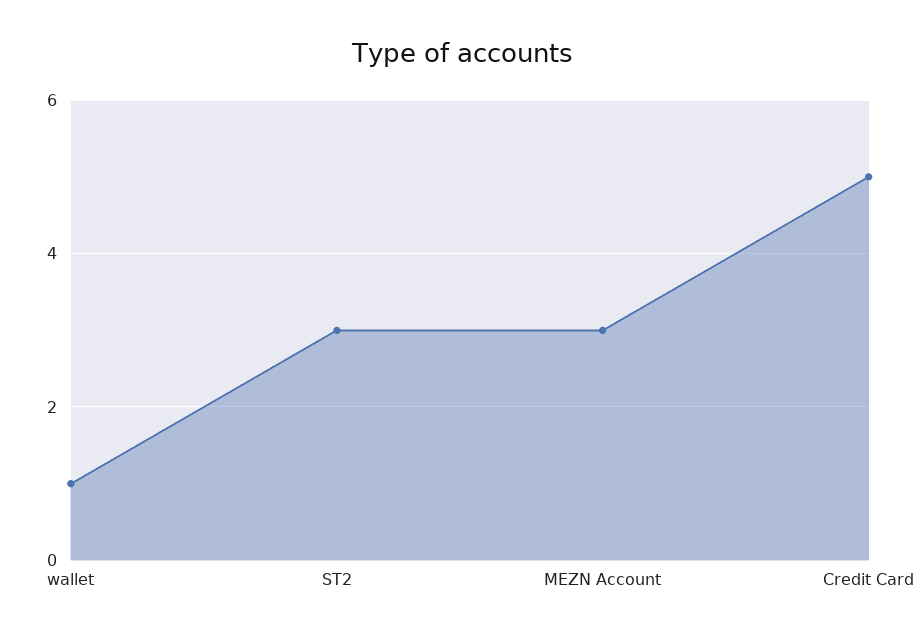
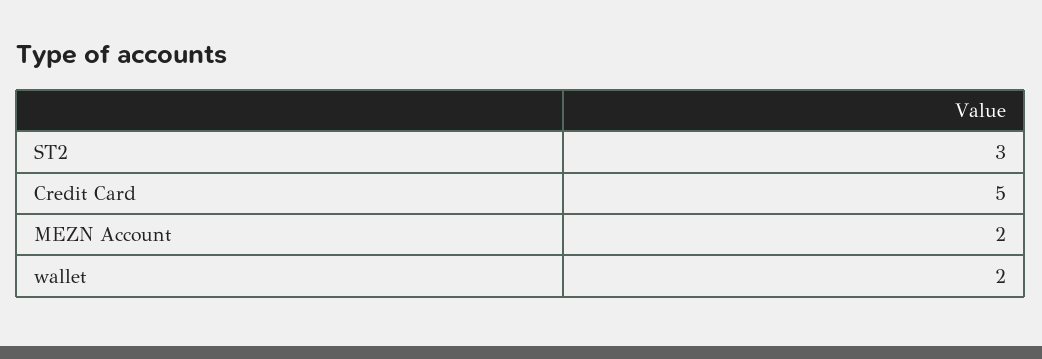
wallet: 1 -> 2
MEZN Account: 3 -> 2

